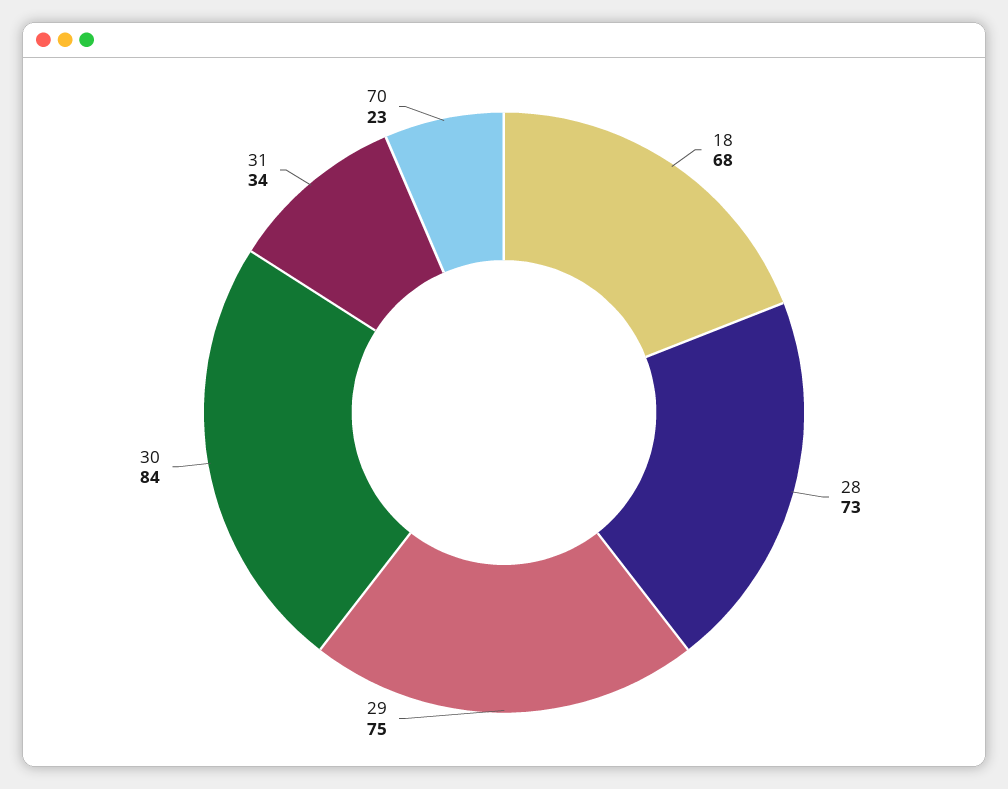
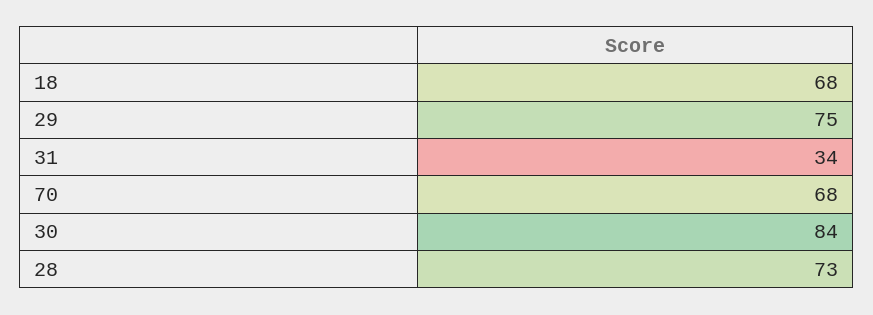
70: 23 -> 68

